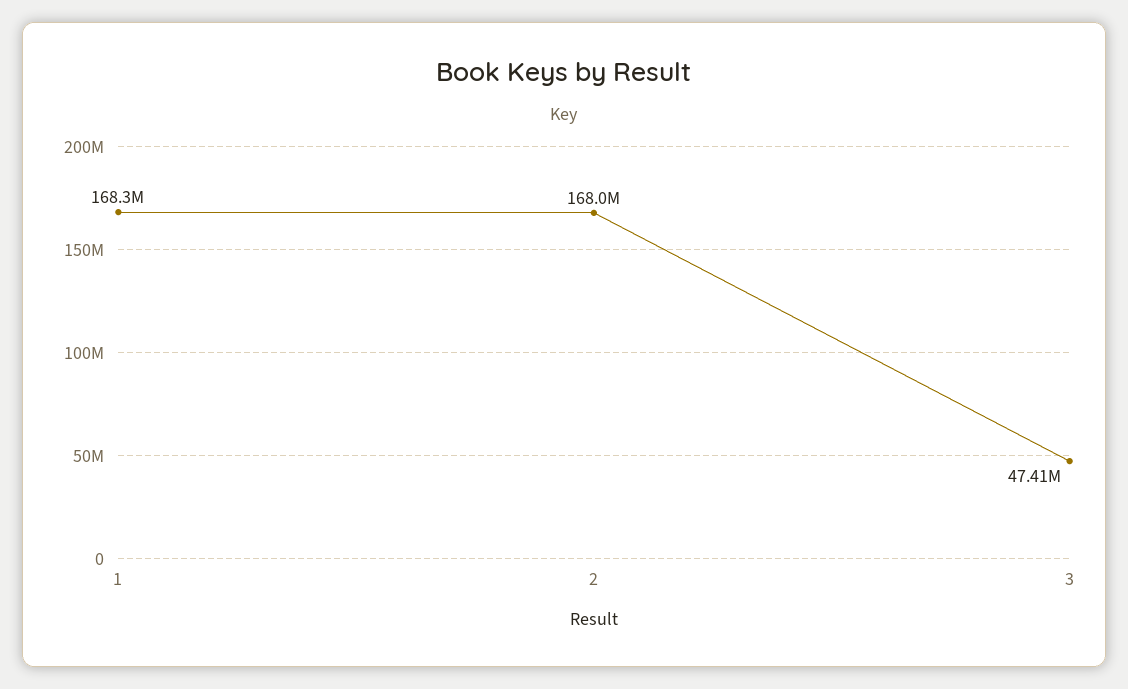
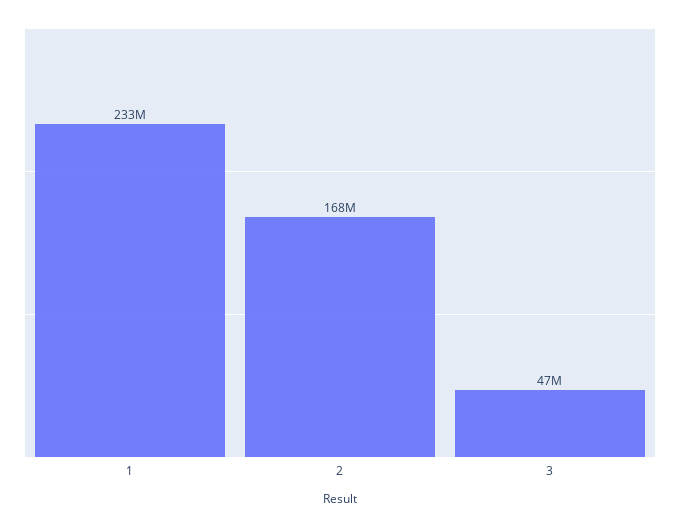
1: 168300000 -> 233000000

